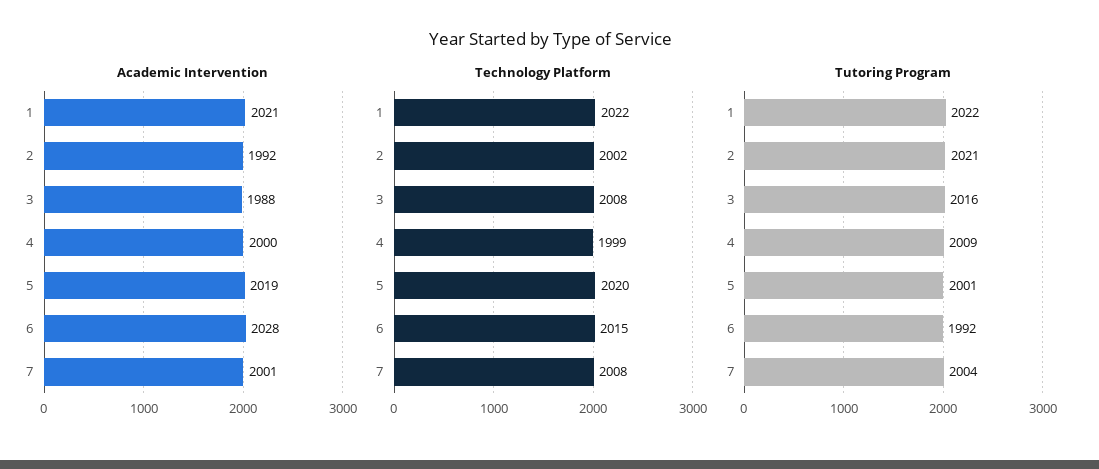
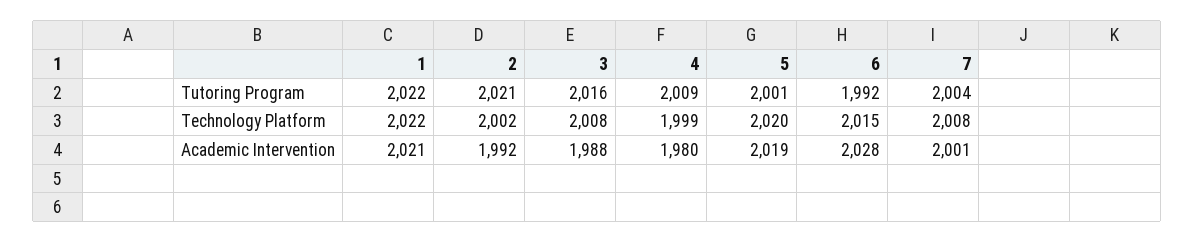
Academic Intervention, 4: 2000 -> 1980

